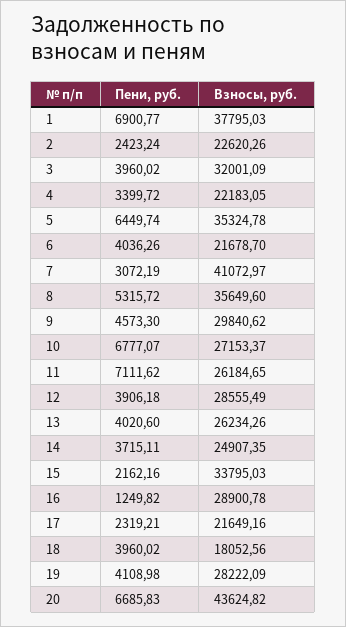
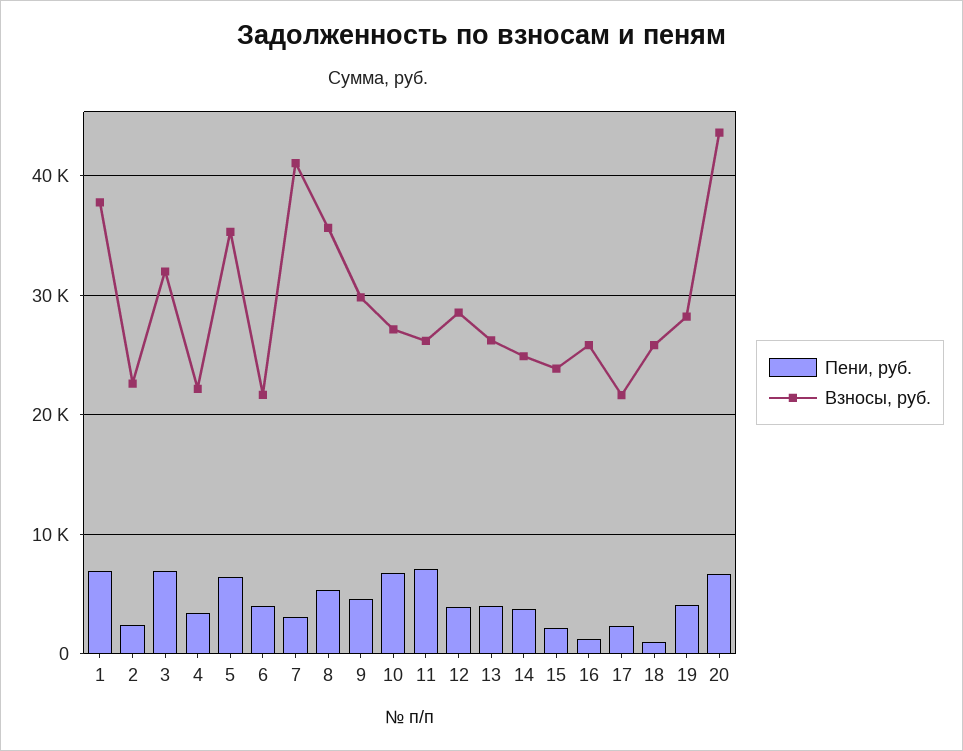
Пени, руб., 3: 3960.02 -> 7000
Взносы, руб., 15: 33795.03 -> 24000
Взносы, руб., 16: 28900.78 -> 26000
Пени, руб., 18: 3960.02 -> 1000
Взносы, руб., 18: 18052.56 -> 26000

